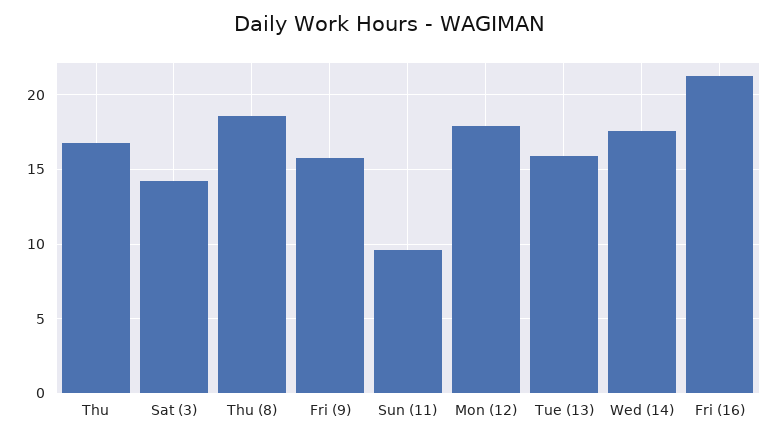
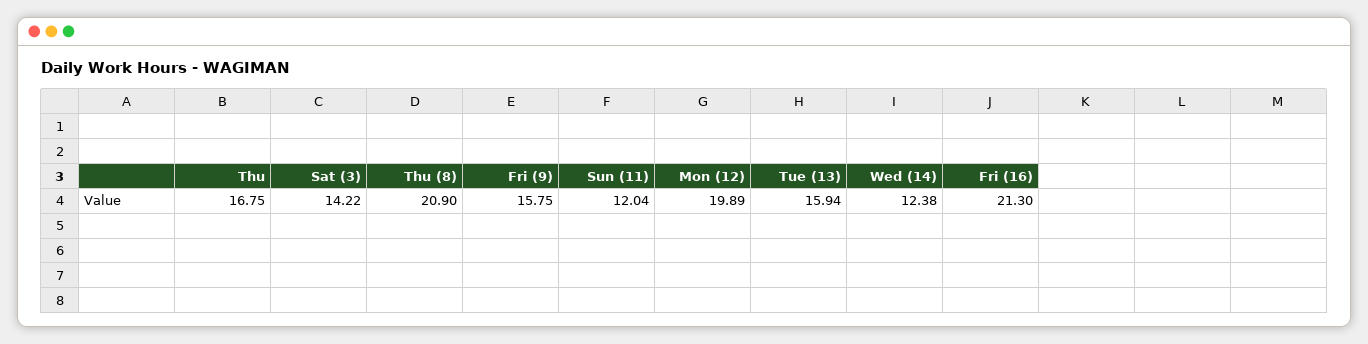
Thu (8): 18.5 -> 20.9
Sun (11): 9.5 -> 12.04
Mon (12): 18 -> 19.89
Wed (14): 17.5 -> 12.38

